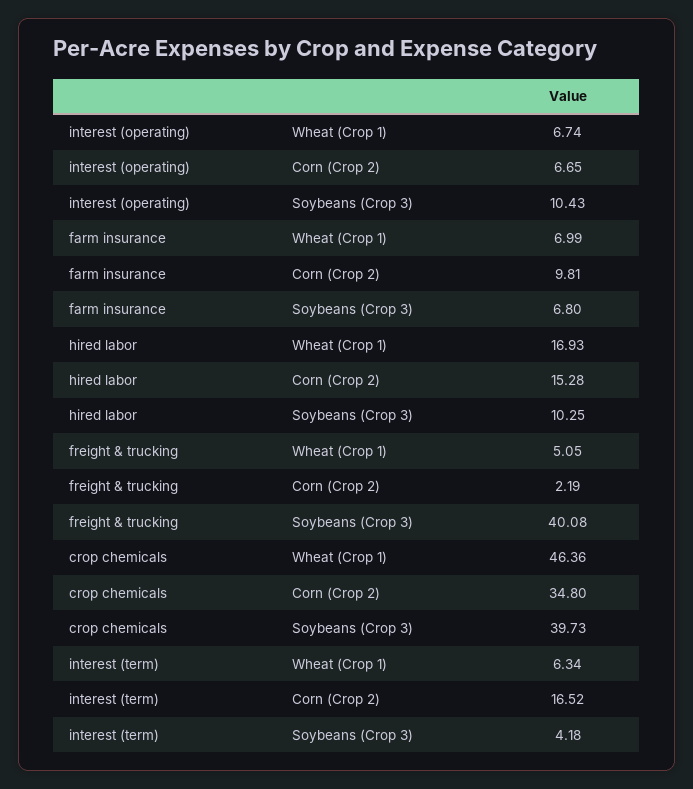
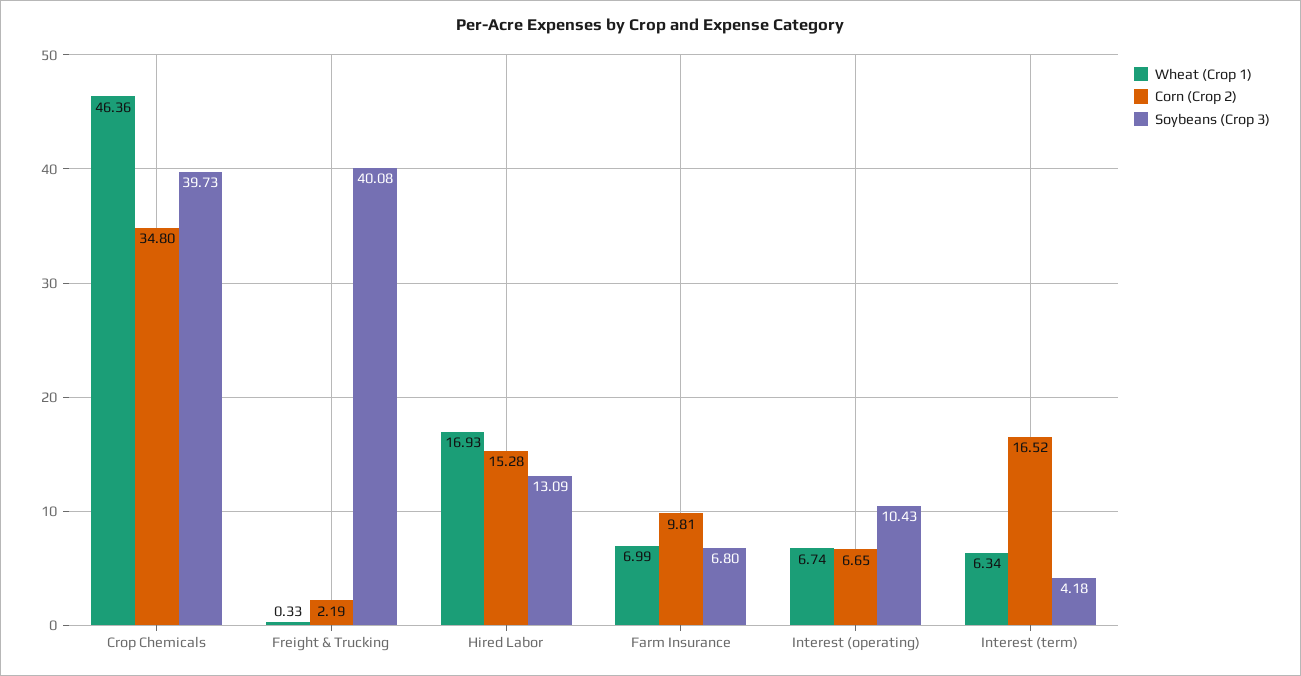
Soybeans (Crop 3), hired labor: 10.25 -> 13.09
Wheat (Crop 1), freight & trucking: 5.05 -> 0.33

